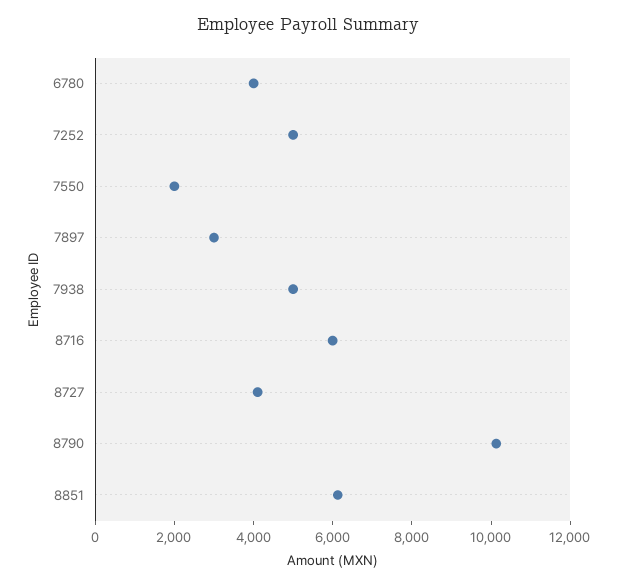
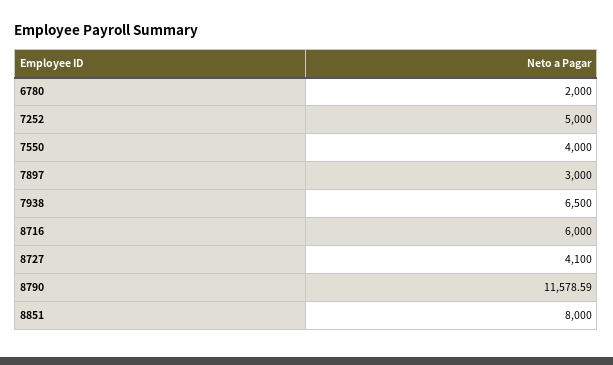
6780: 4000 -> 2000
7550: 2000 -> 4000
7938: 5000 -> 6500
8790: 10000 -> 11578.59
8851: 6000 -> 8000

